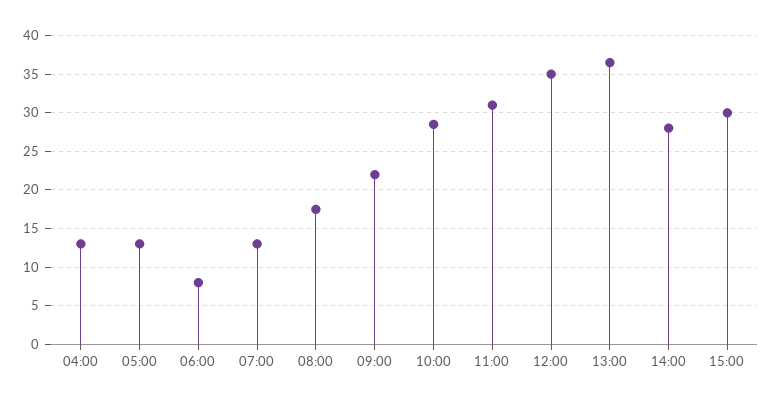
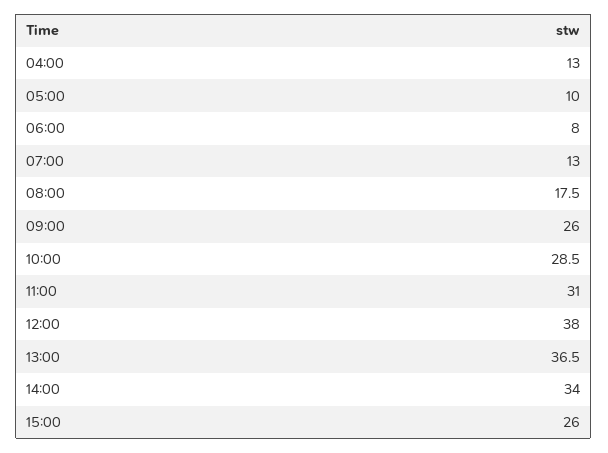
05:00: 13 -> 10
09:00: 22 -> 26
12:00: 35 -> 38
14:00: 28 -> 34
15:00: 30 -> 26

